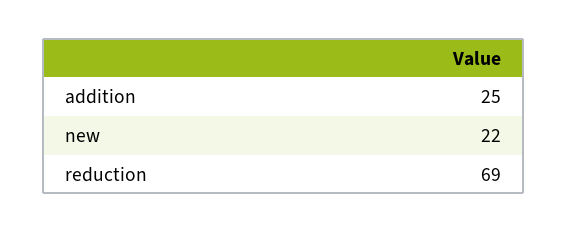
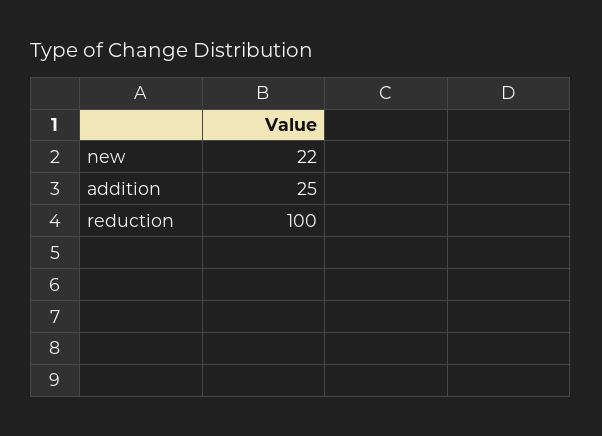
reduction: 69 -> 100

